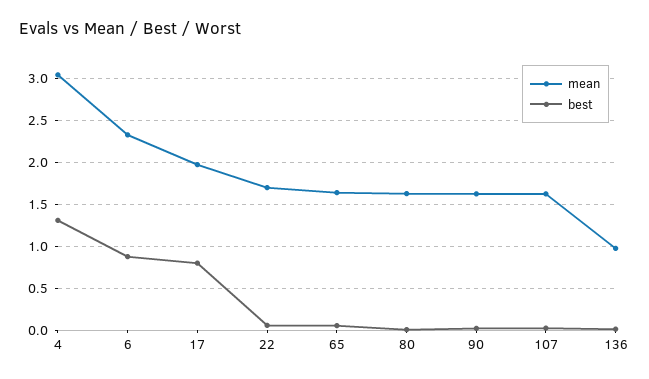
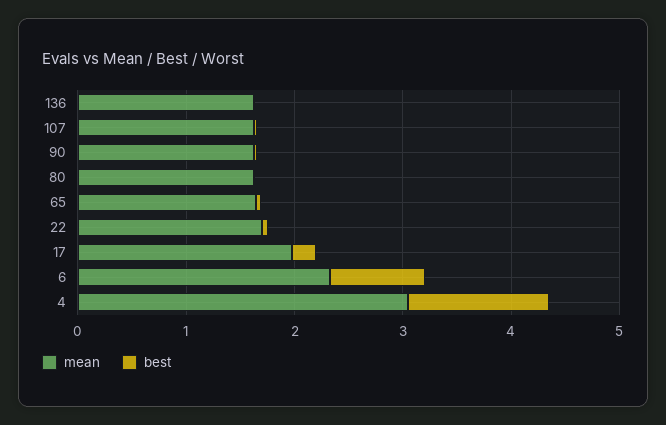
best, 17: 0.8 -> 0.2
mean, 136: 1 -> 1.6

